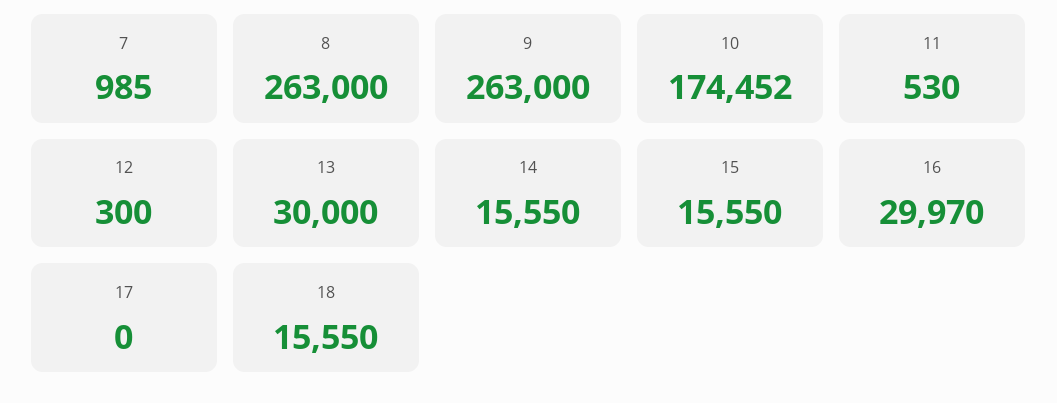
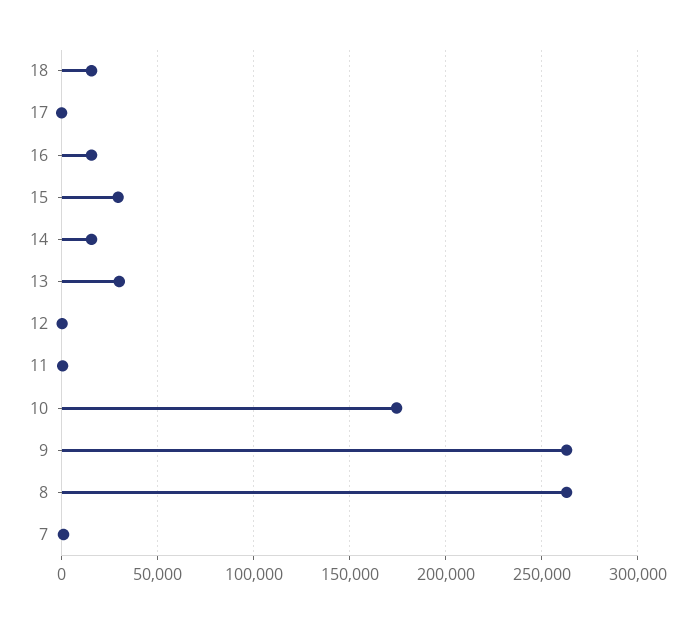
15: 15550 -> 30000
16: 29970 -> 15000

